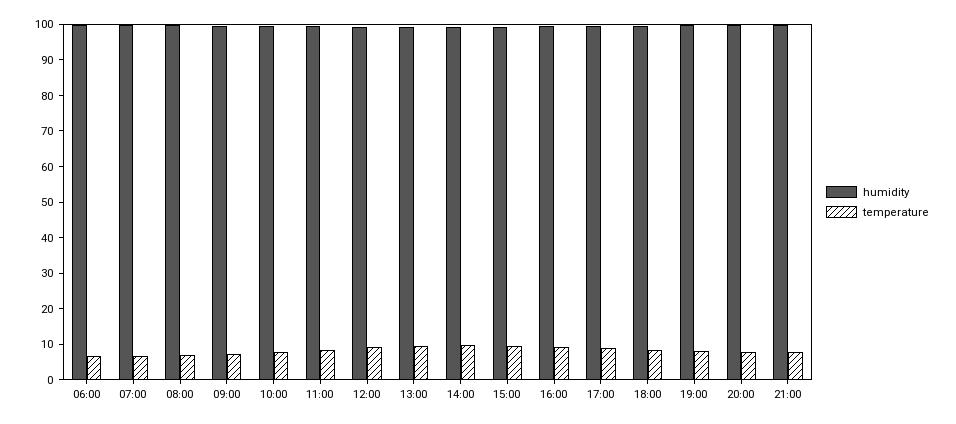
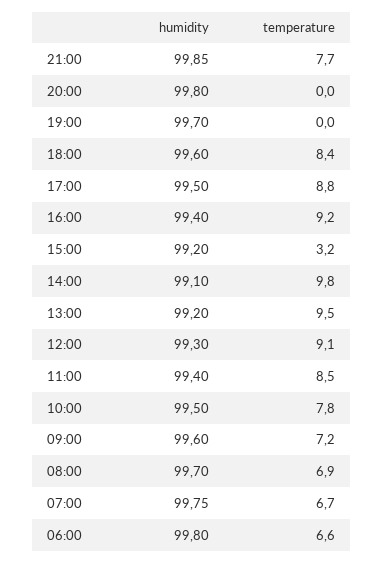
temperature, 15:00: 10 -> 3.2
temperature, 19:00: 7.5 -> 0
temperature, 20:00: 7.5 -> 0

